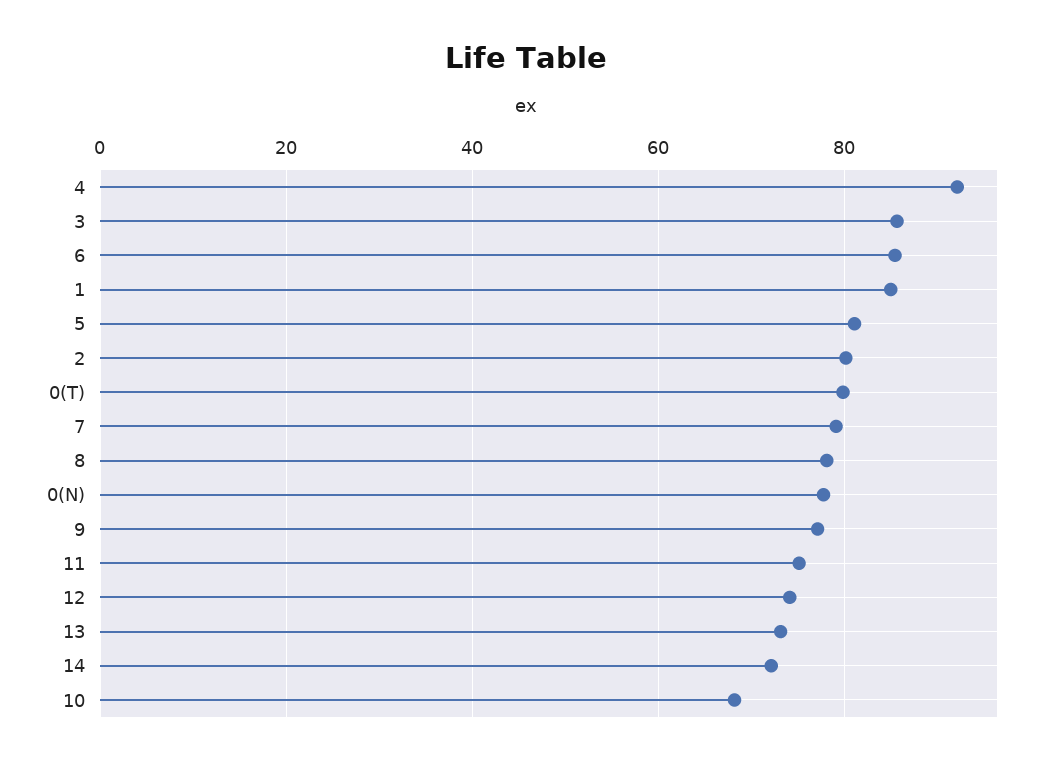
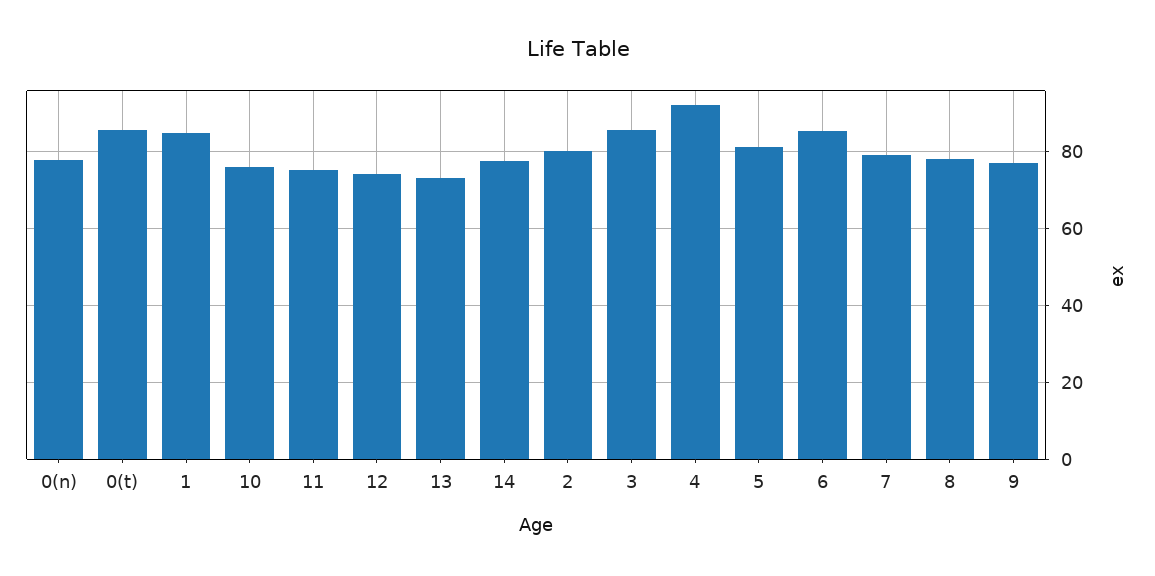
0(T): 80 -> 86
14: 72 -> 78
10: 68 -> 76

